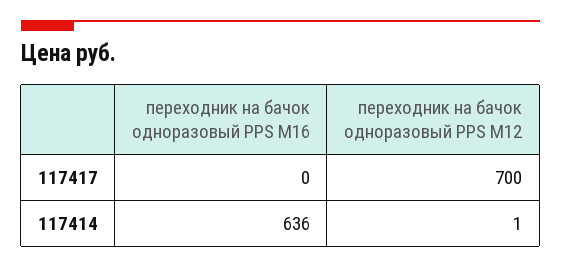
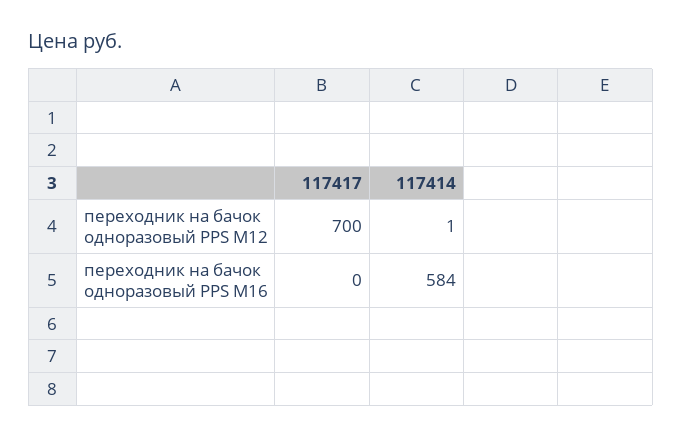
переходник на бачок одноразовый PPS M16, 117414: 636 -> 584

